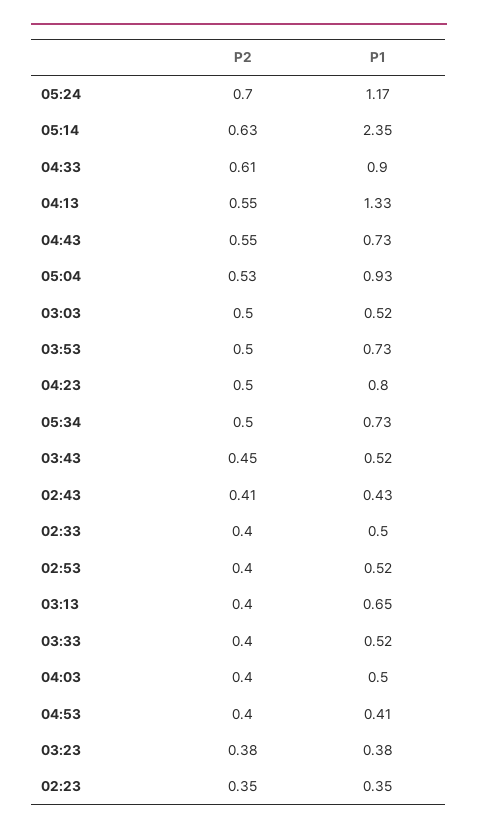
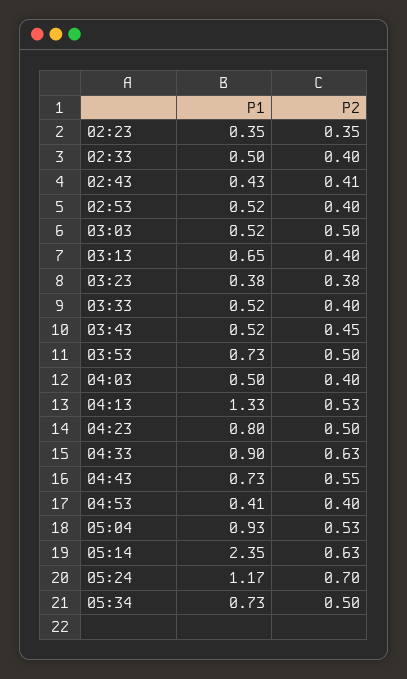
P2, 04:33: 0.61 -> 0.63
P2, 04:13: 0.55 -> 0.53

